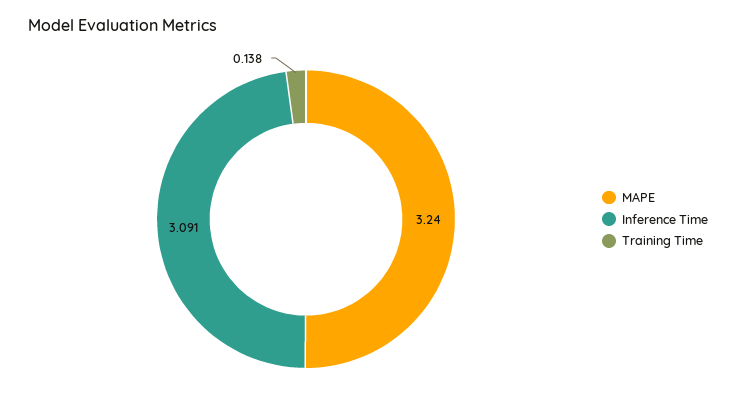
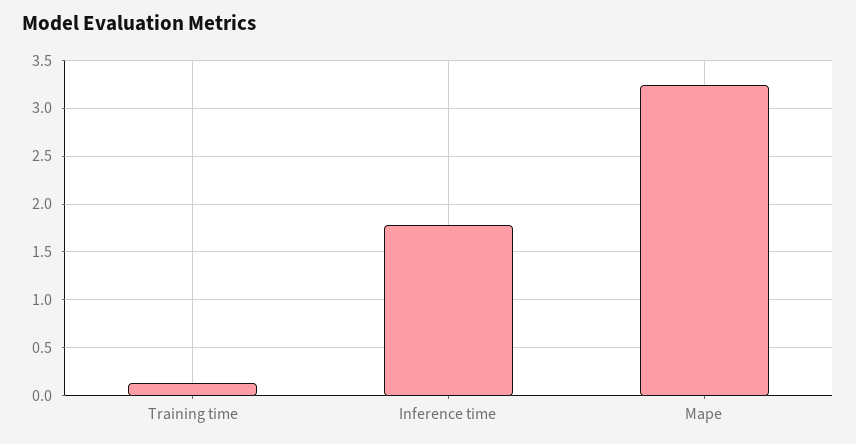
Inference Time: 3.091 -> 1.8

